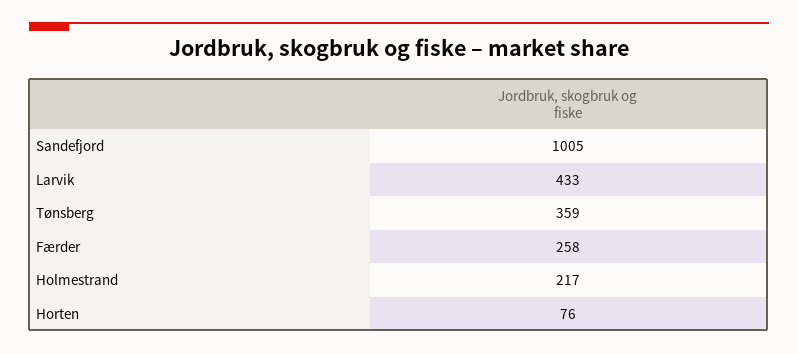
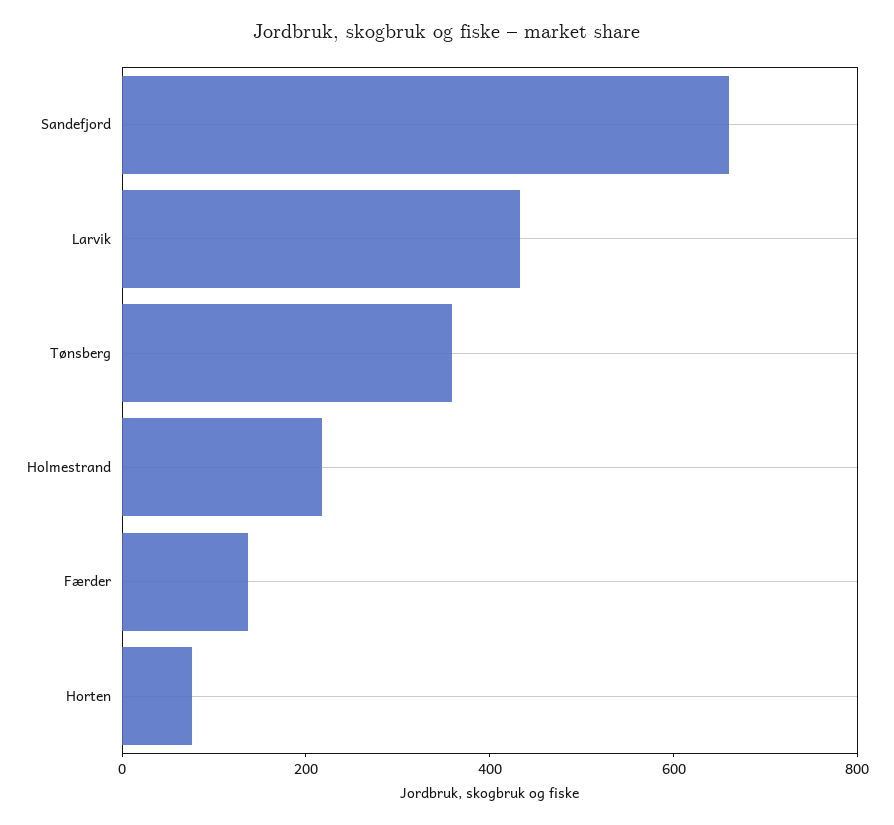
Sandefjord: 1005 -> 650
Færder: 258 -> 150

